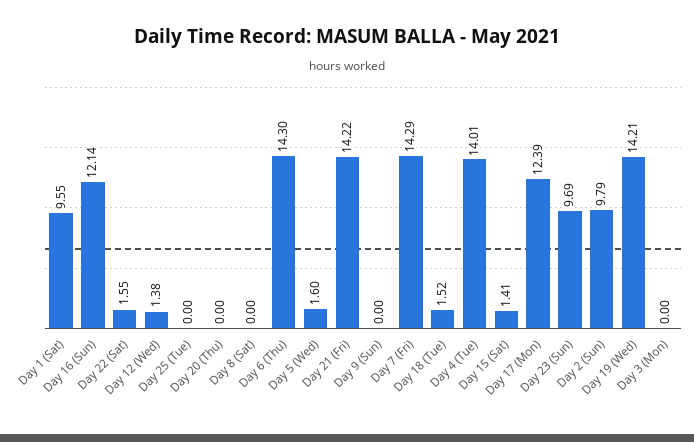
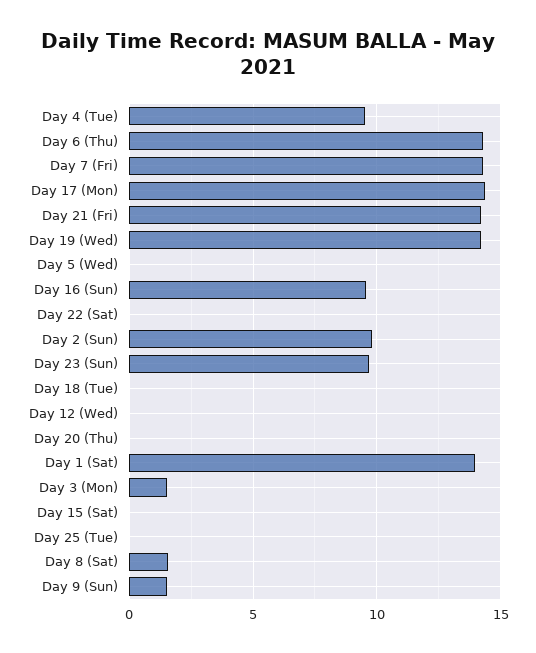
Day 1 (Sat): 9.55 -> 14
Day 16 (Sun): 12.14 -> 9.5
Day 22 (Sat): 1.55 -> 0
Day 12 (Wed): 1.38 -> 0
Day 8 (Sat): 0 -> 1.5
Day 5 (Wed): 1.6 -> 0
Day 9 (Sun): 0 -> 1.5
Day 18 (Tue): 1.52 -> 0
Day 4 (Tue): 14.01 -> 9.5
Day 15 (Sat): 1.41 -> 0
Day 17 (Mon): 12.39 -> 14.5
Day 3 (Mon): 0 -> 1.5

